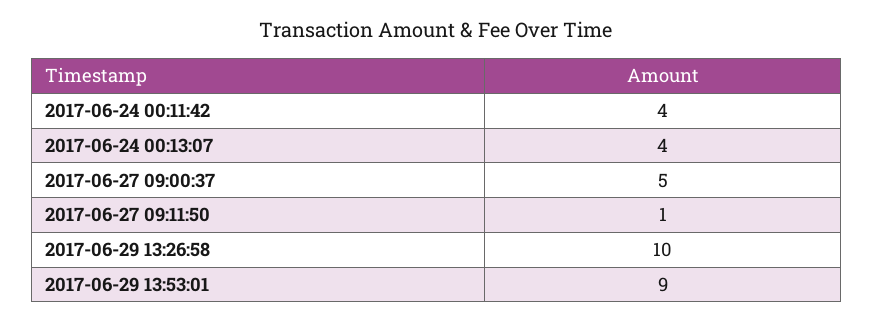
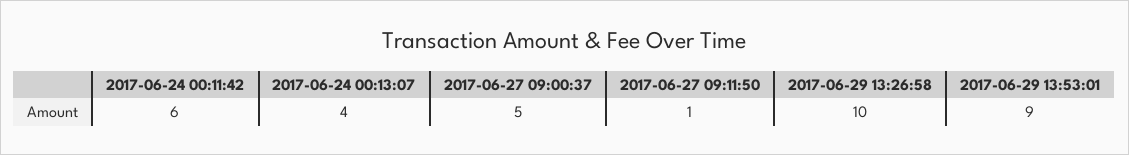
2017-06-24 00:11:42: 4 -> 6

